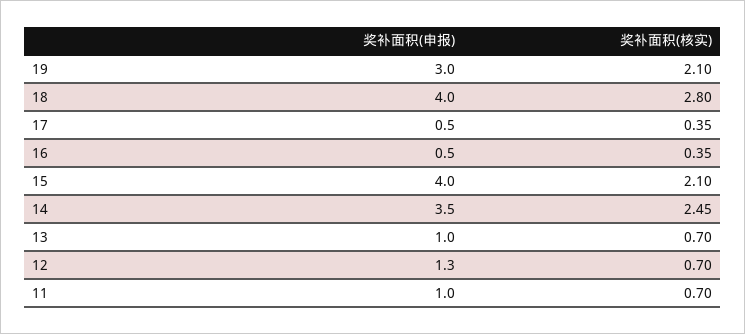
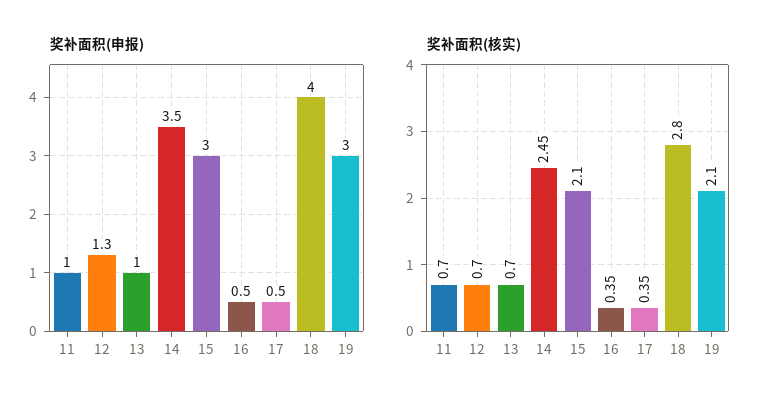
奖补面积(申报), 15: 4 -> 3

